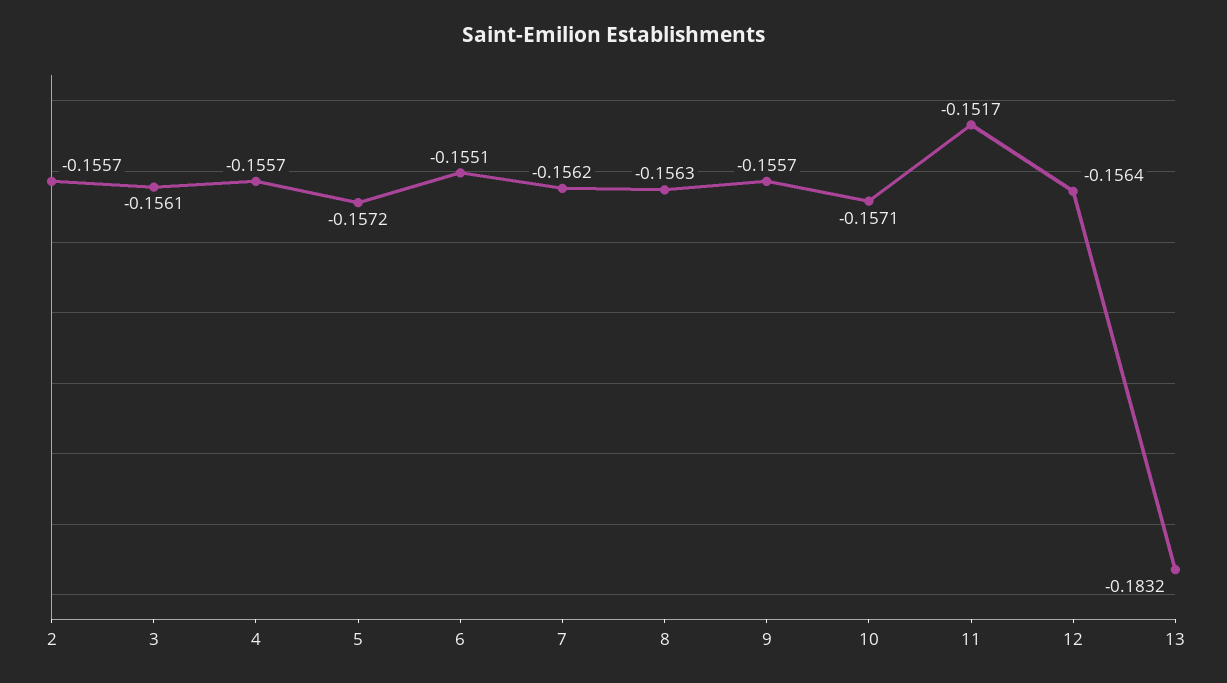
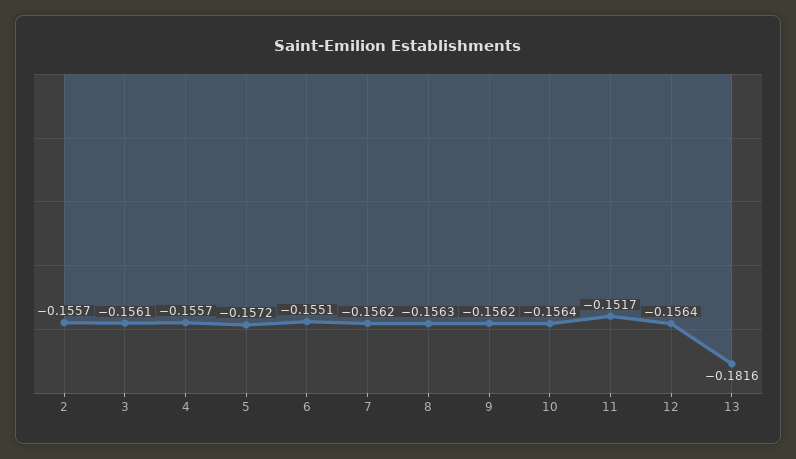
9: -0.1557 -> -0.1562
10: -0.1571 -> -0.1564
13: -0.1832 -> -0.1816

